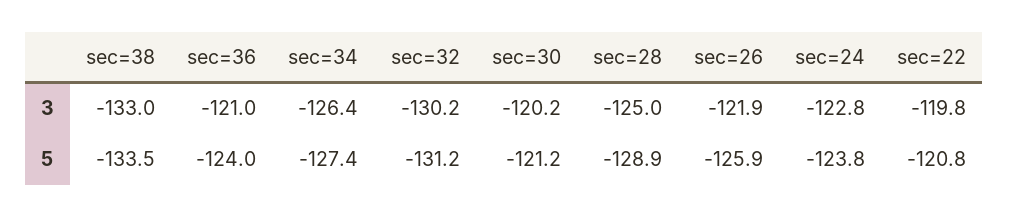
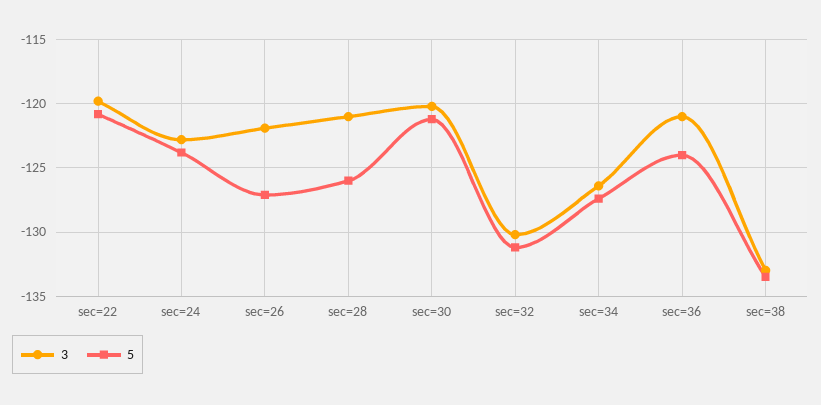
3, sec=28: -125 -> -121
5, sec=28: -128.9 -> -126
5, sec=26: -125.9 -> -127

